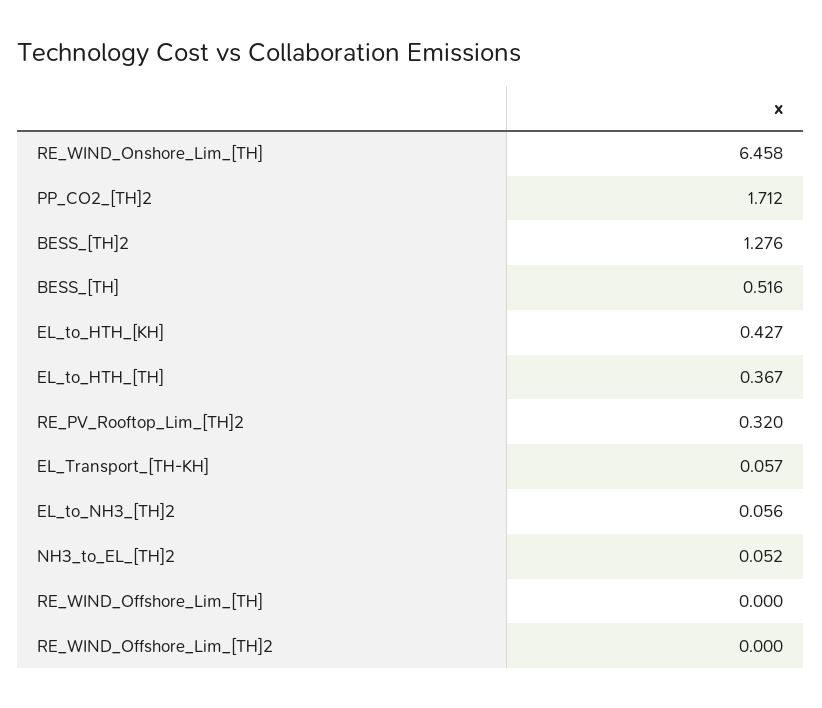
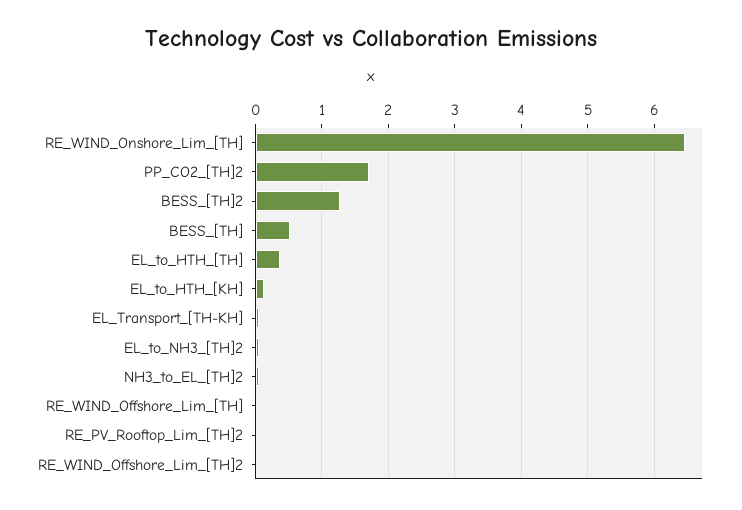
EL_to_HTH_[KH]: 0.427 -> 0.1
RE_PV_Rooftop_Lim_[TH]2: 0.32 -> 0

